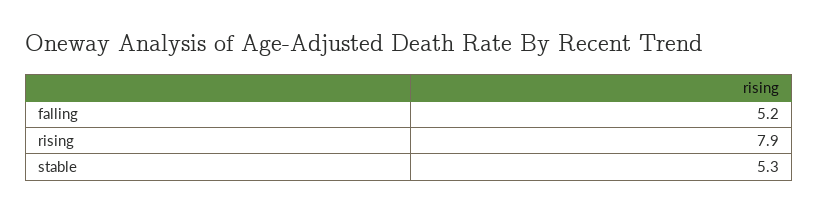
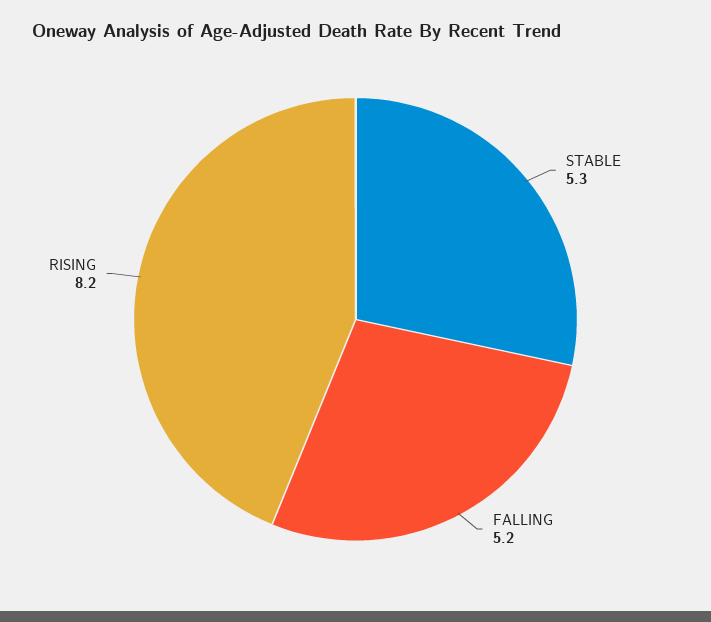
rising: 7.9 -> 8.2

